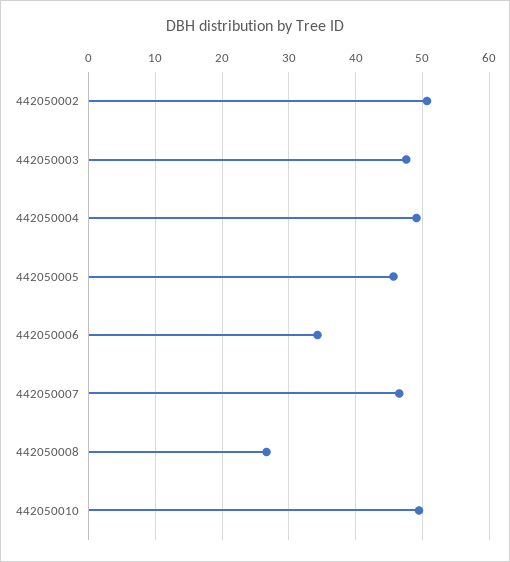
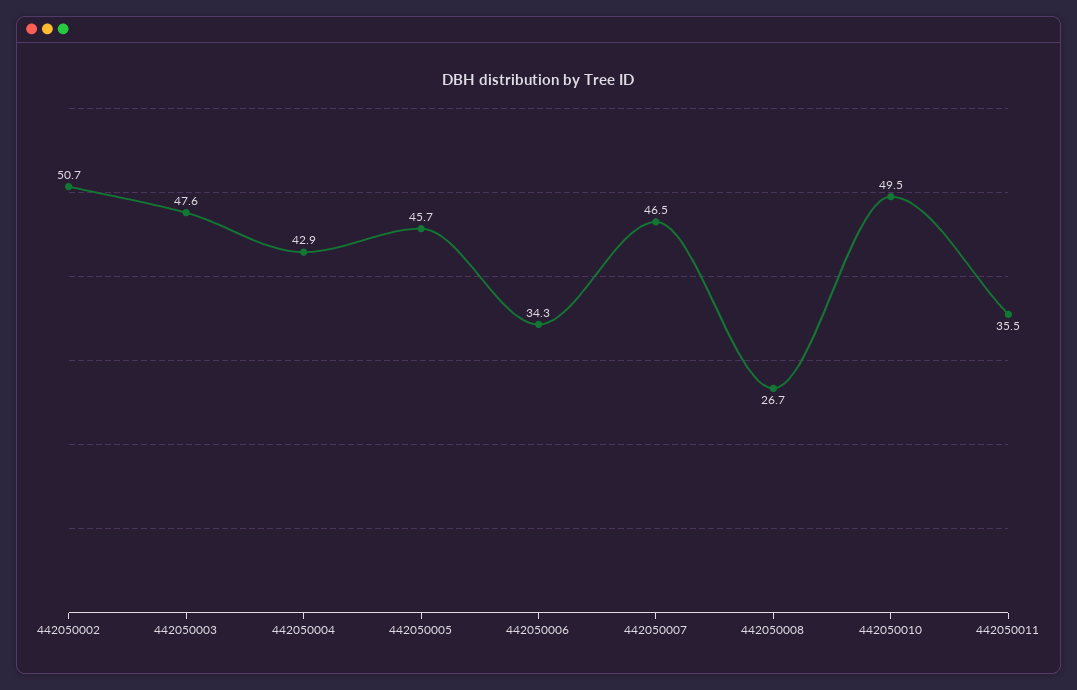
442050004: 49 -> 42.9
442050011: none -> 35.5

